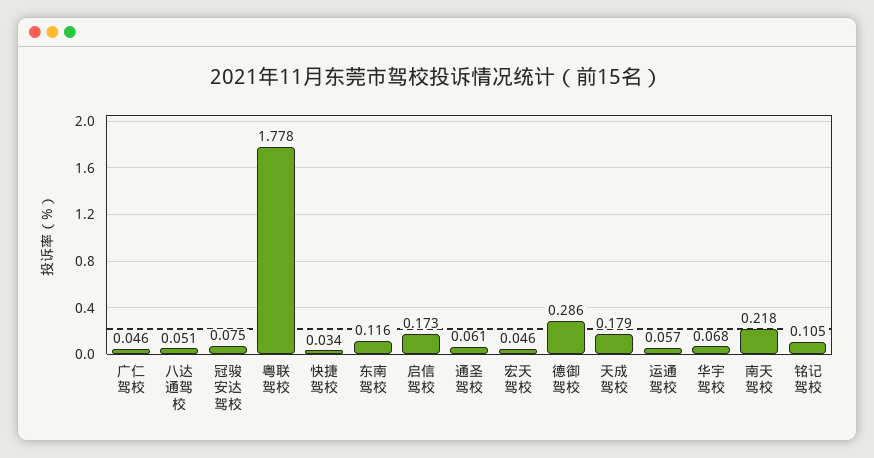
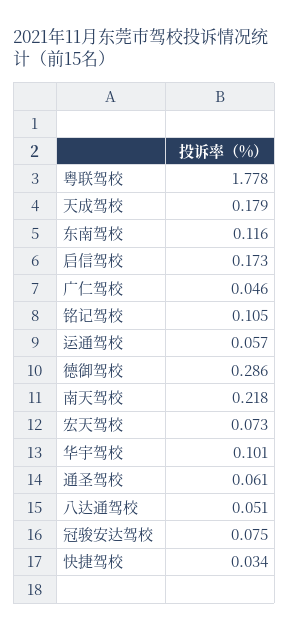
宏天驾校: 0.046 -> 0.073
华宇驾校: 0.068 -> 0.101

